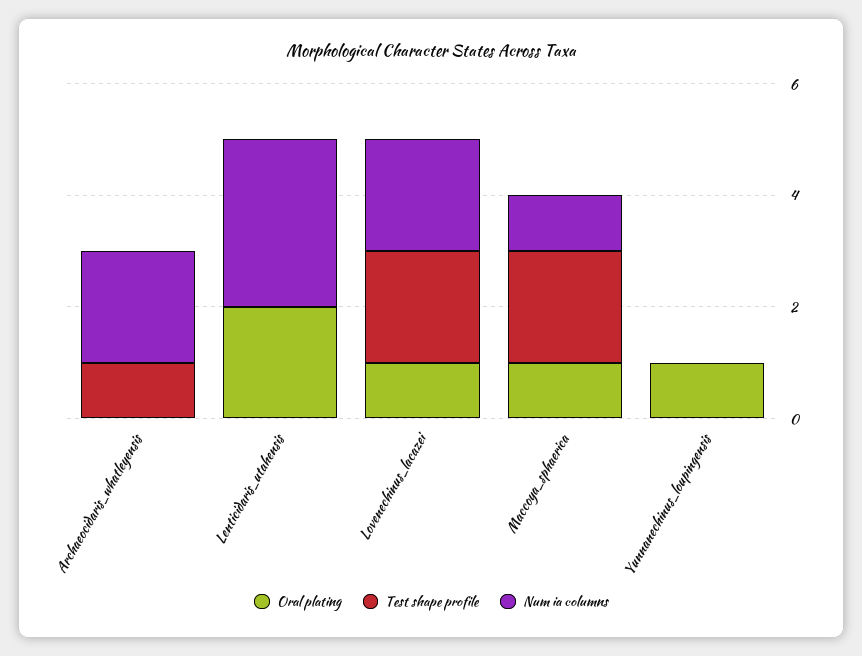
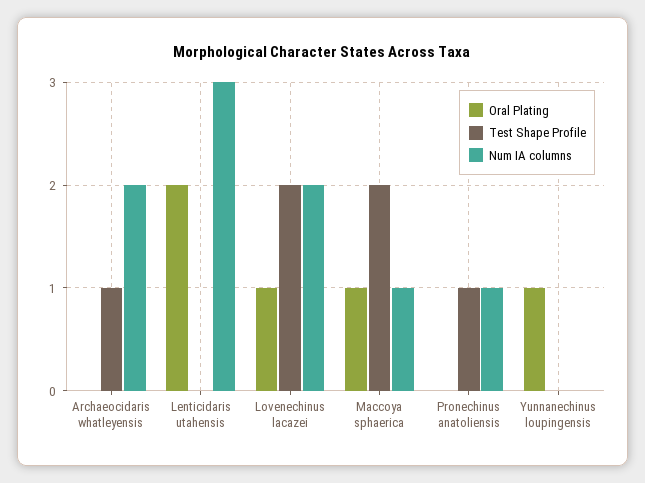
Oral plating, Pronechinus anatoliensis: none -> 0
Test shape profile, Pronechinus anatoliensis: none -> 1
Num ia columns, Pronechinus anatoliensis: none -> 1

